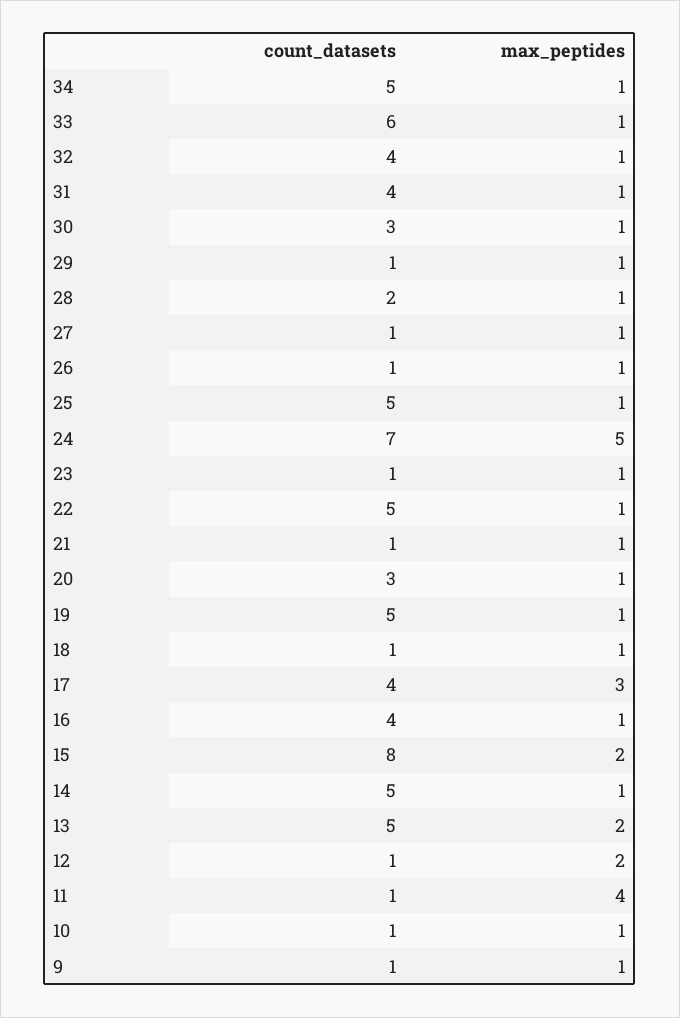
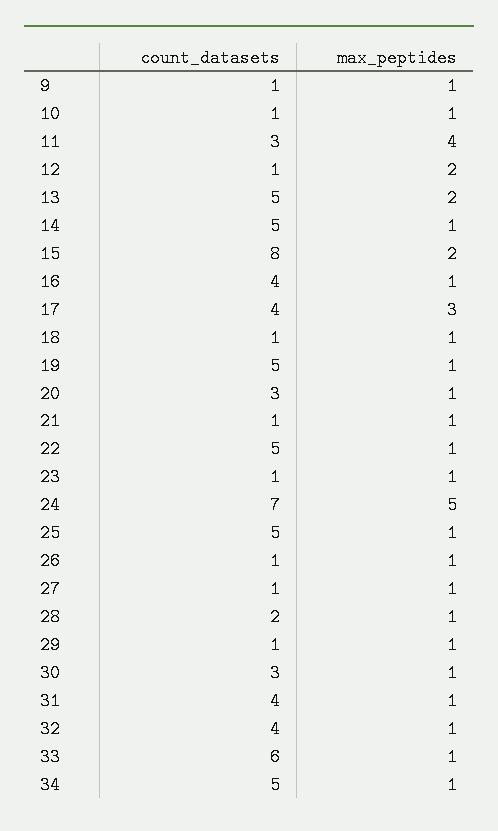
count_datasets, 11: 1 -> 3

